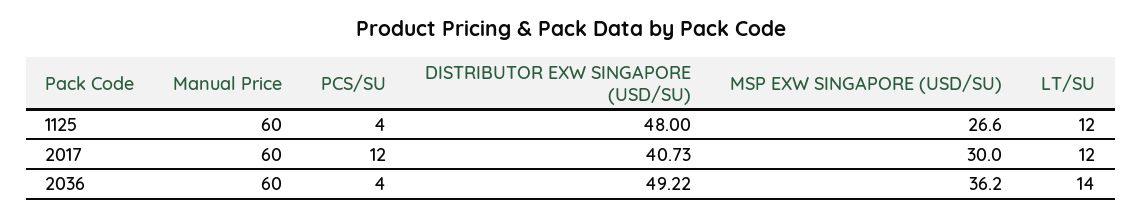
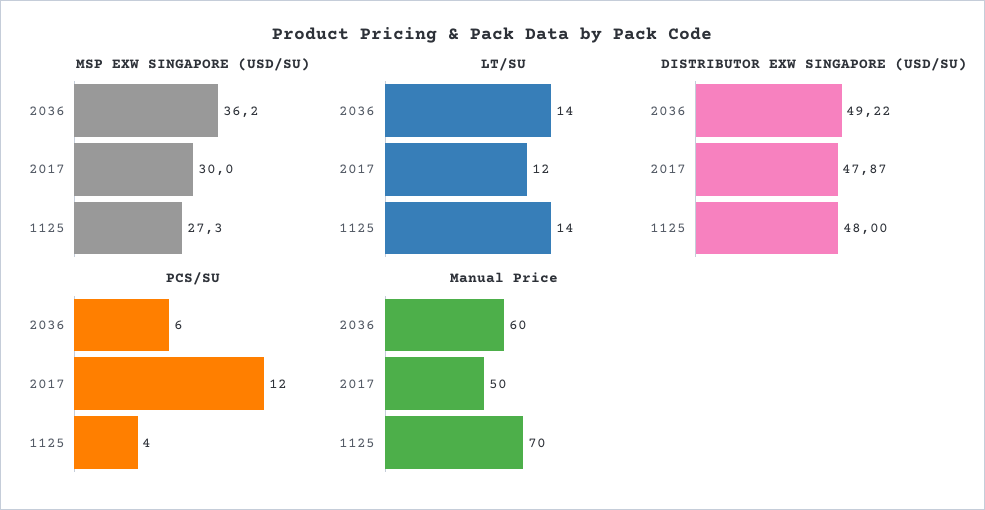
Manual Price, 1125: 60 -> 70
MSP EXW SINGAPORE (USD/SU), 1125: 26.6 -> 27.3
LT/SU, 1125: 12 -> 14
Manual Price, 2017: 60 -> 50
DISTRIBUTOR EXW SINGAPORE (USD/SU), 2017: 40.73 -> 47.87
PCS/SU, 2036: 4 -> 6

